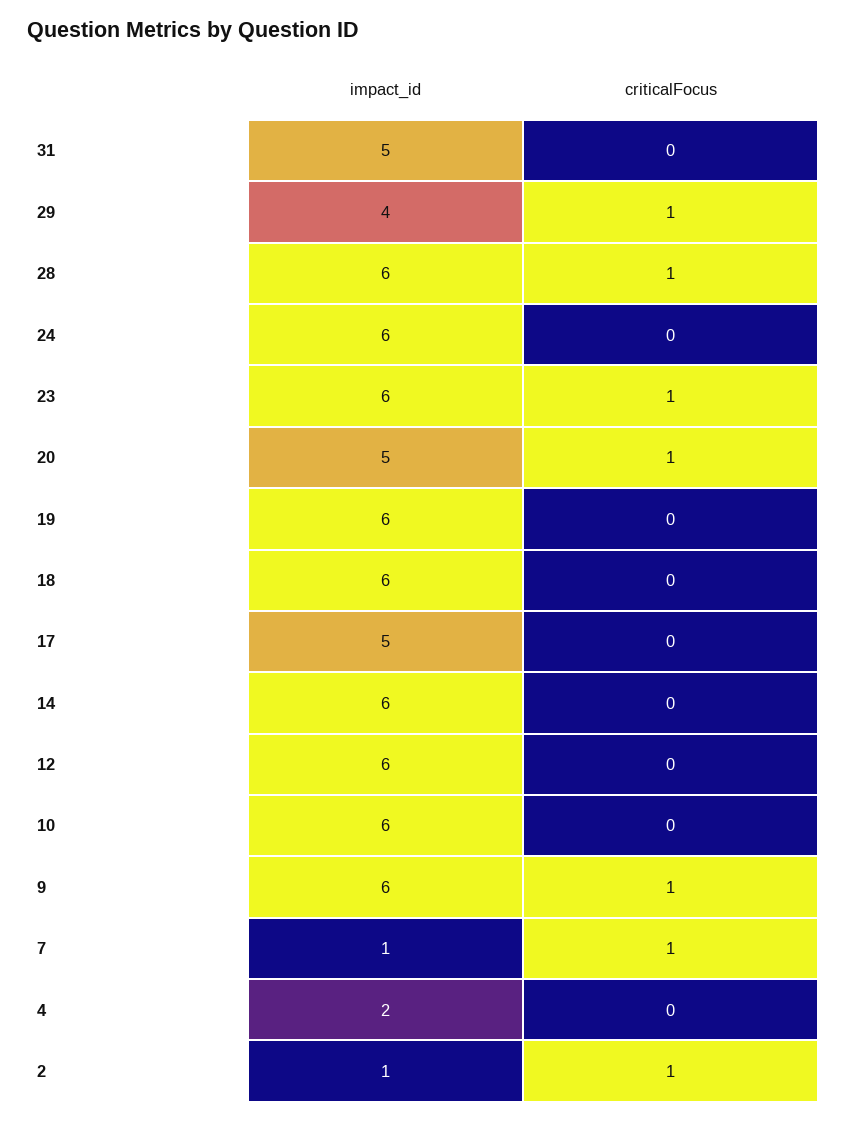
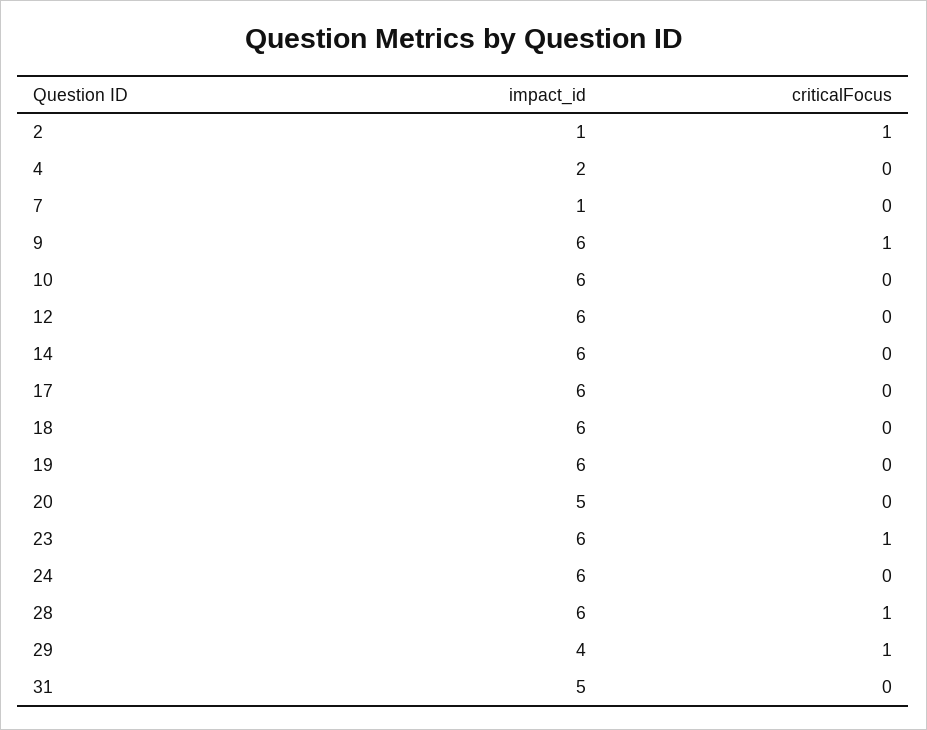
criticalFocus, 20: 1 -> 0
impact_id, 17: 5 -> 6
criticalFocus, 7: 1 -> 0

